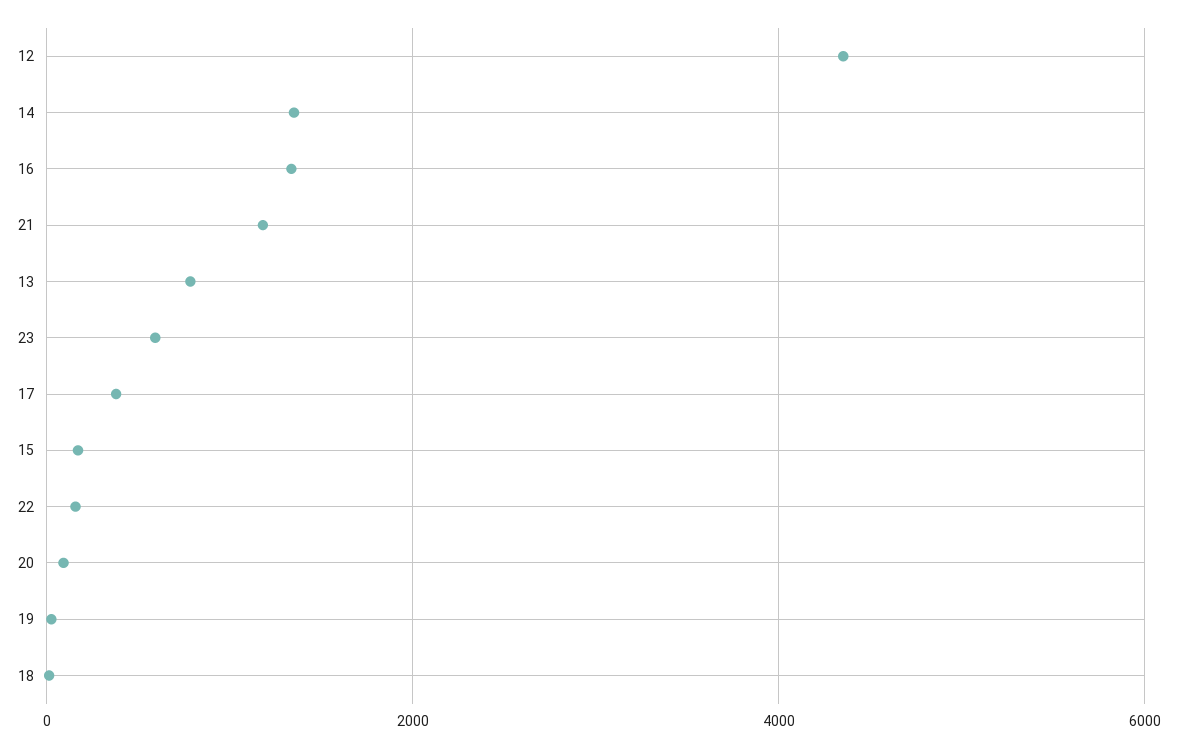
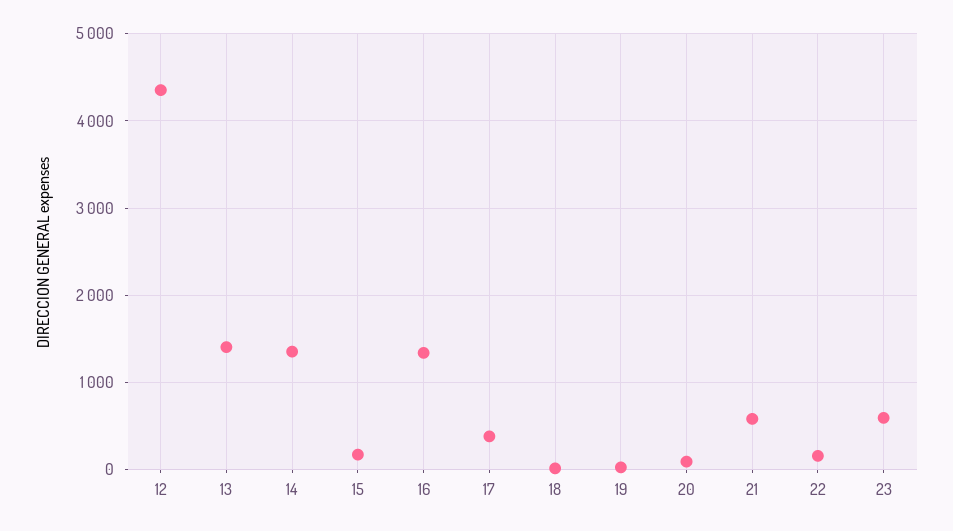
21: 1200 -> 600
13: 800 -> 1400

